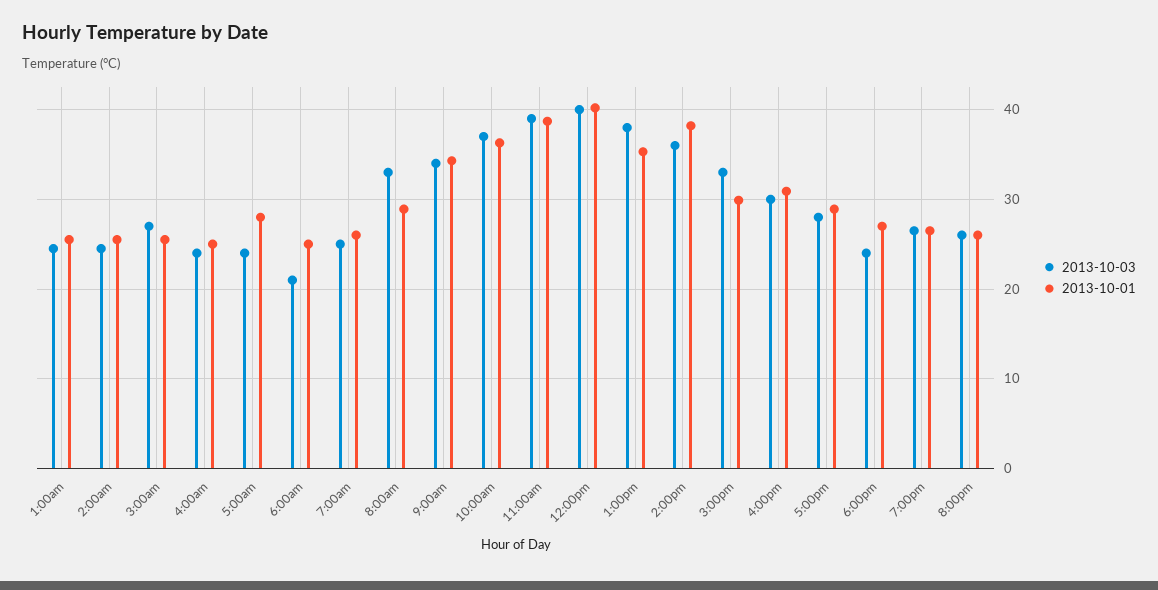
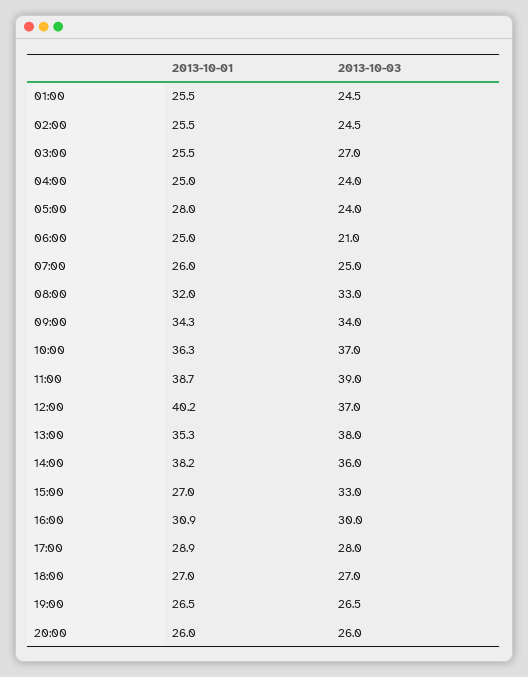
2013-10-01, 8:00am: 29 -> 32
2013-10-03, 12:00pm: 40 -> 37
2013-10-01, 3:00pm: 30 -> 27
2013-10-03, 6:00pm: 24 -> 27

